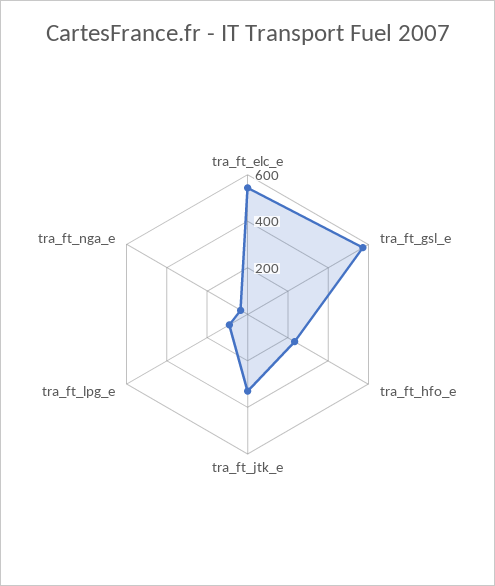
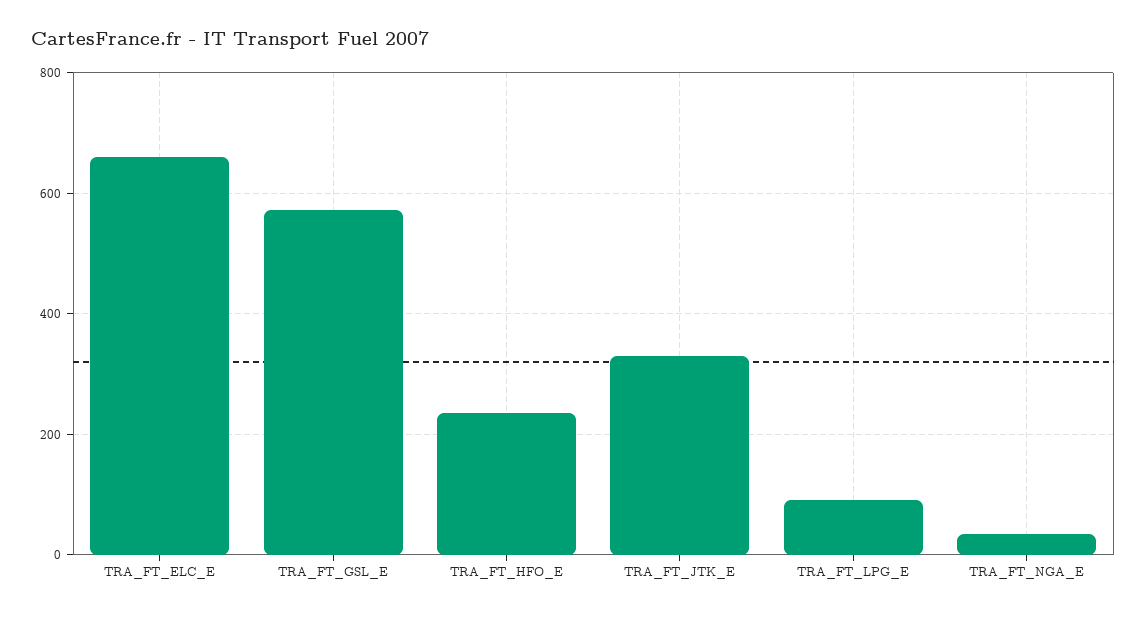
tra_ft_elc_e: 550 -> 660

